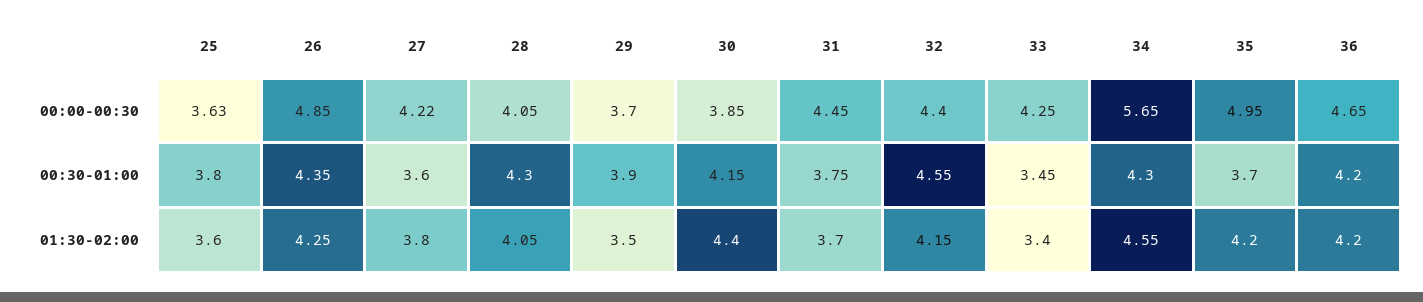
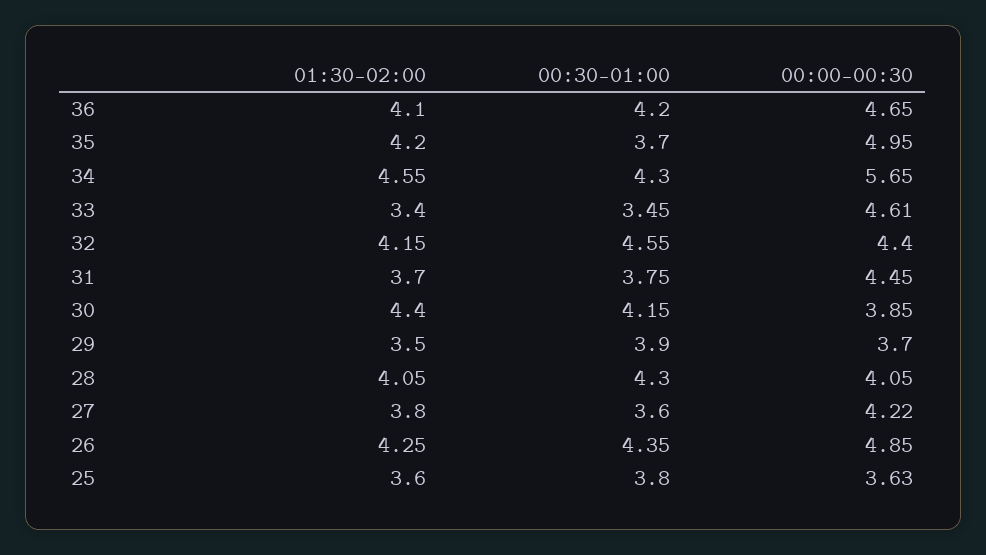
33, 00:00-00:30: 4.25 -> 4.61
36, 01:30-02:00: 4.2 -> 4.1

